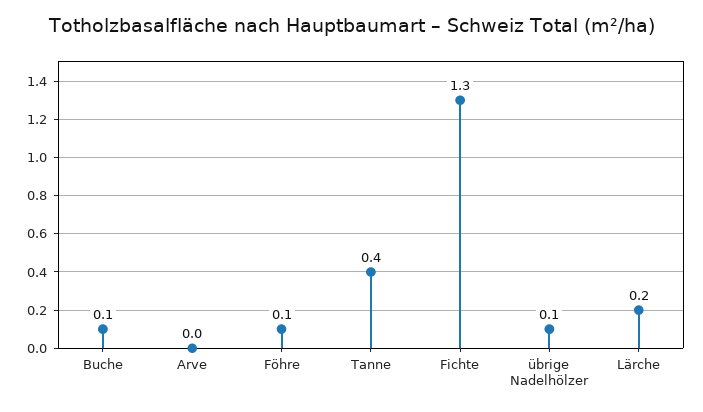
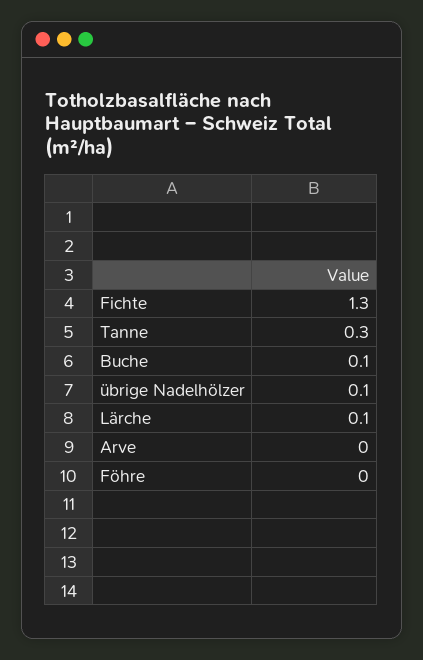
Föhre: 0.1 -> 0
Tanne: 0.4 -> 0.3
Lärche: 0.2 -> 0.1

